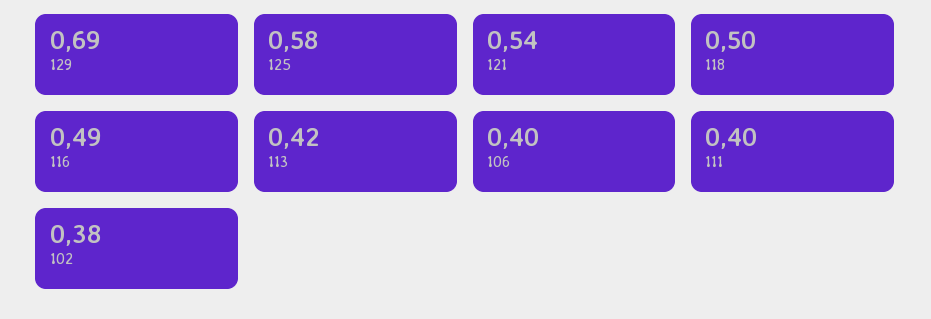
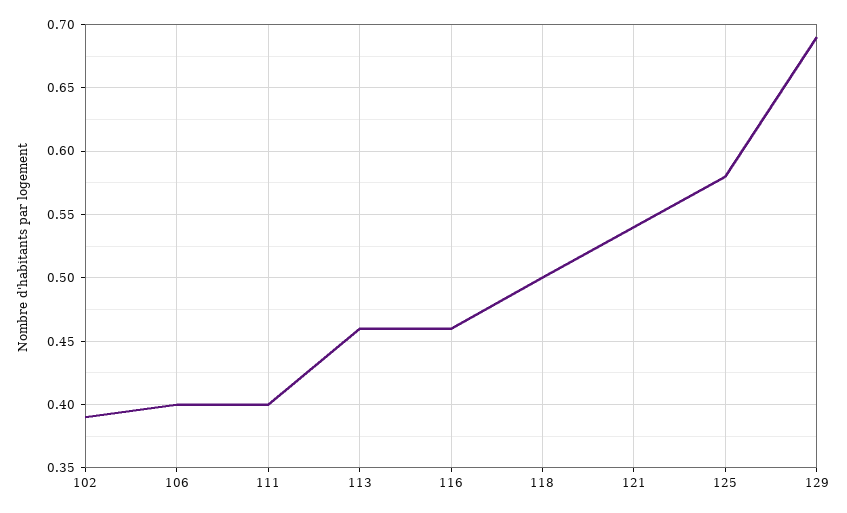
116: 0.49 -> 0.46
113: 0.42 -> 0.46
102: 0.38 -> 0.39

